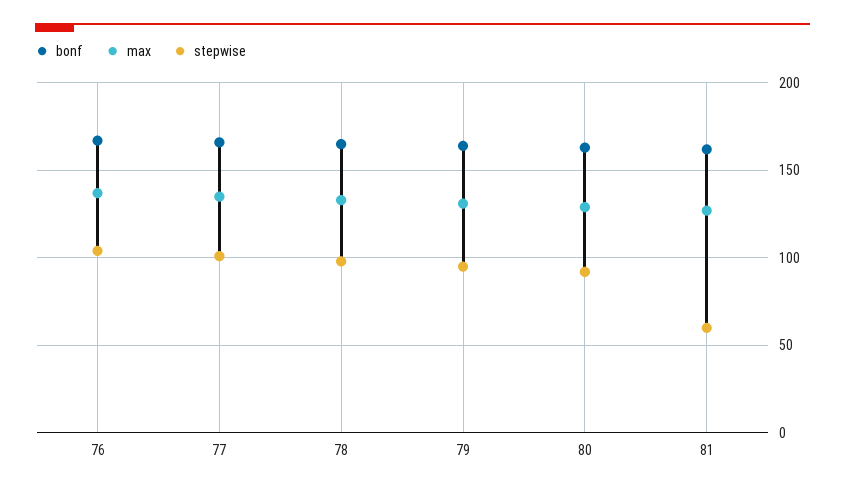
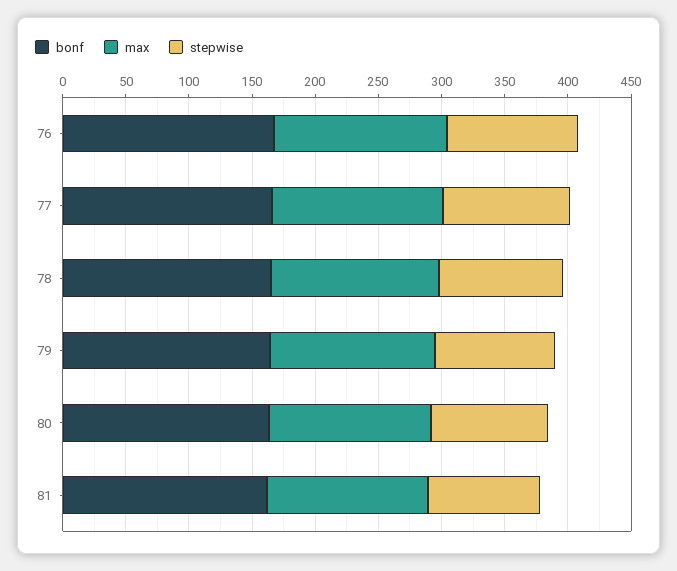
stepwise, 81: 60 -> 90

